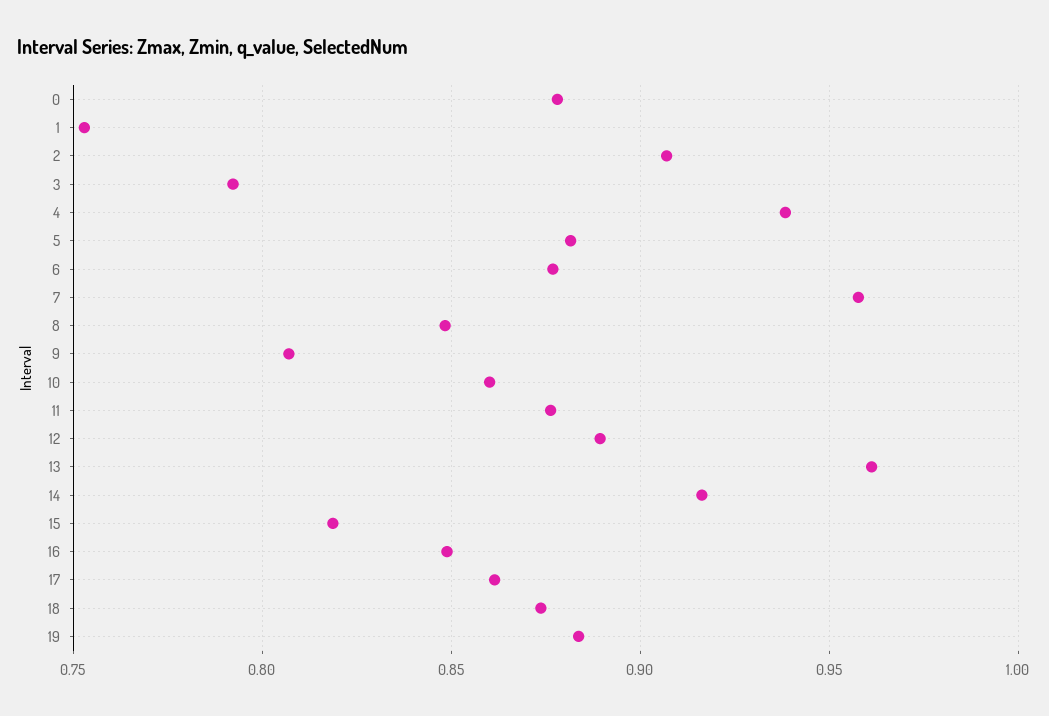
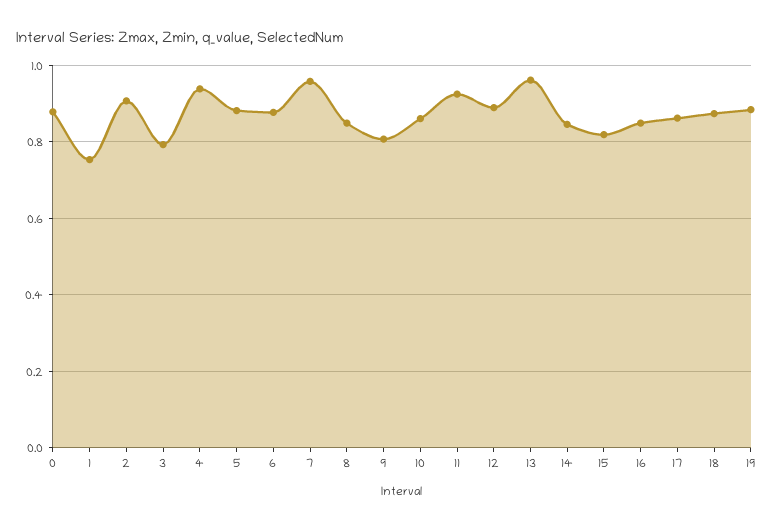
11: 0.875 -> 0.92
14: 0.915 -> 0.84

